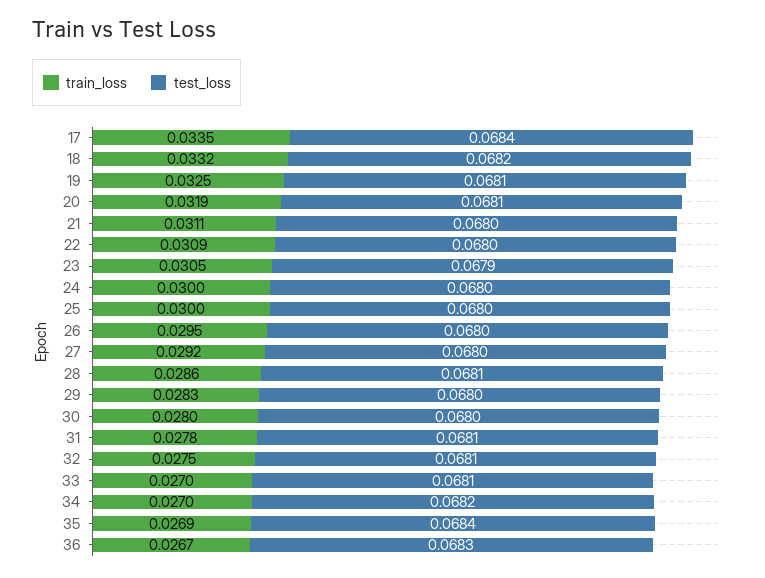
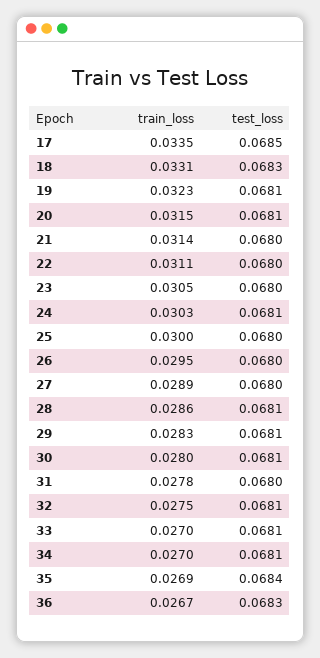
test_loss, 17: 0.0684 -> 0.0685
train_loss, 18: 0.0332 -> 0.0331
test_loss, 18: 0.0682 -> 0.0683
train_loss, 19: 0.0325 -> 0.0323
train_loss, 20: 0.0319 -> 0.0315
train_loss, 21: 0.0311 -> 0.0314
train_loss, 22: 0.0309 -> 0.0311
test_loss, 23: 0.0679 -> 0.068
train_loss, 24: 0.03 -> 0.0303
test_loss, 24: 0.068 -> 0.0681
train_loss, 27: 0.0292 -> 0.0289
test_loss, 29: 0.068 -> 0.0681
test_loss, 30: 0.068 -> 0.0681
test_loss, 31: 0.0681 -> 0.068
test_loss, 34: 0.0682 -> 0.0681

